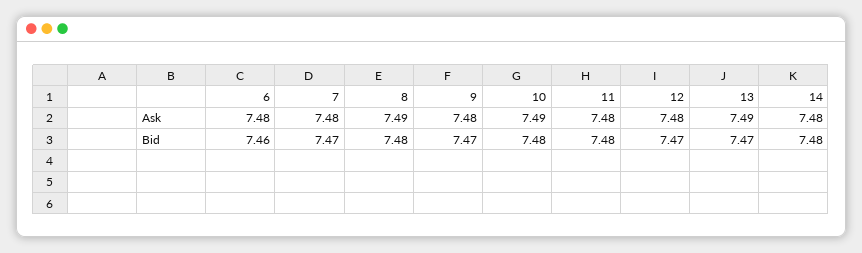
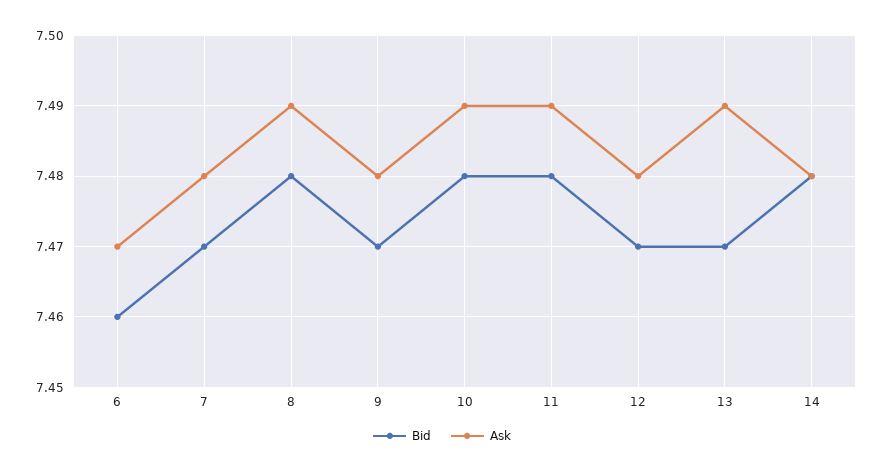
Ask, 6: 7.48 -> 7.47
Ask, 11: 7.48 -> 7.49

